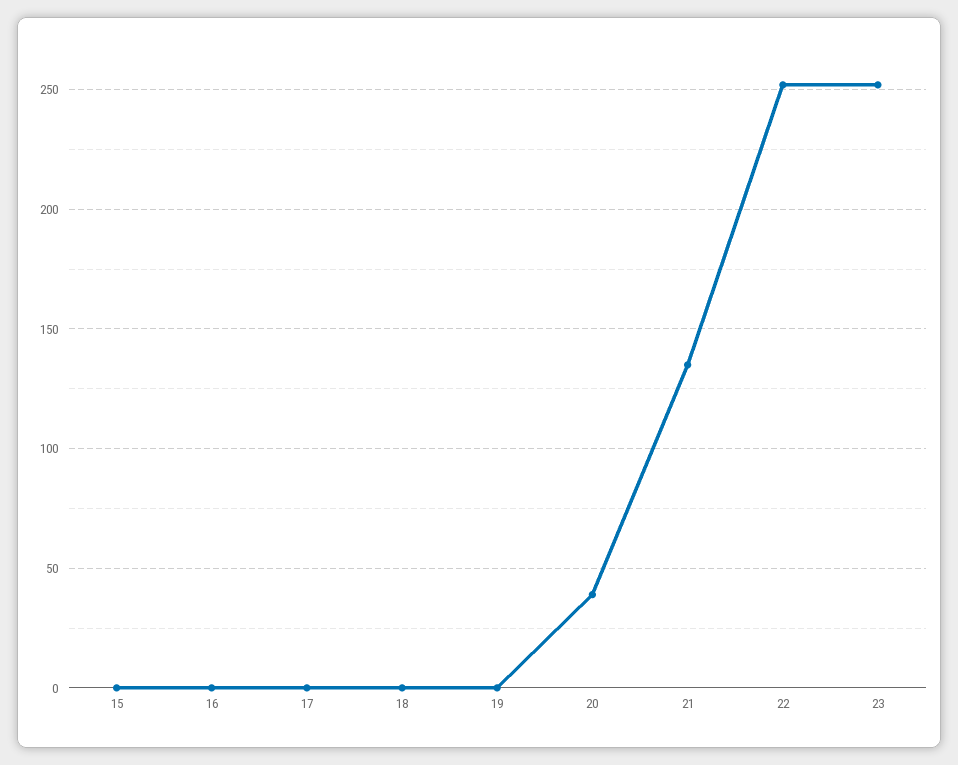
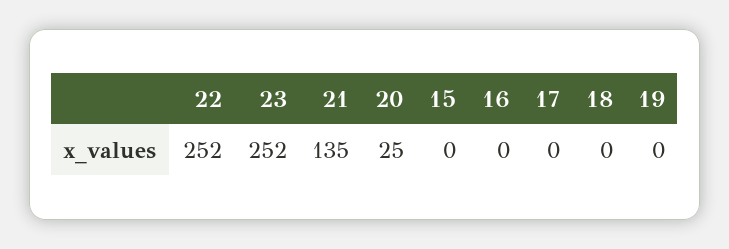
20: 40 -> 25

